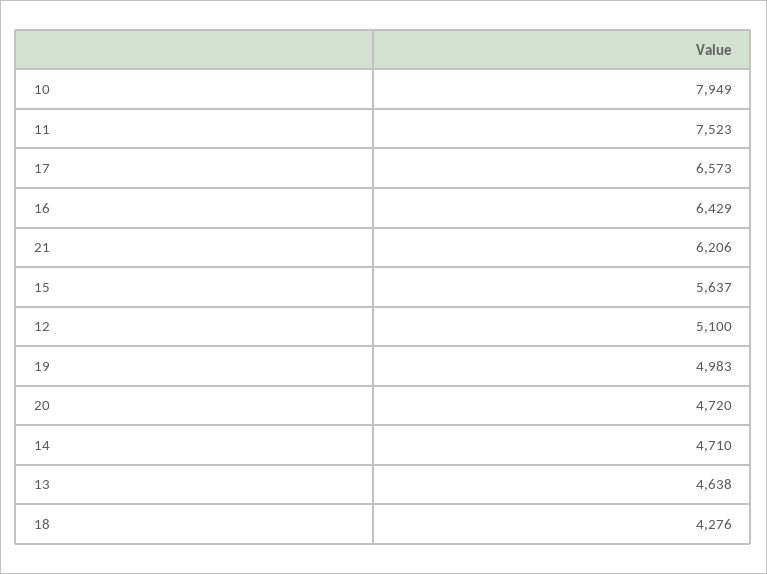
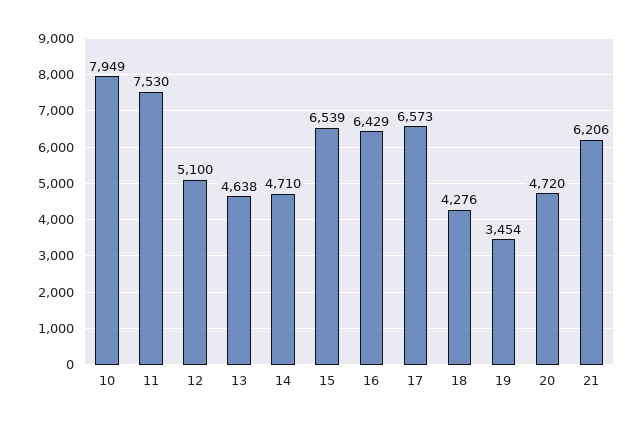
11: 7523 -> 7530
15: 5637 -> 6539
19: 4983 -> 3454

